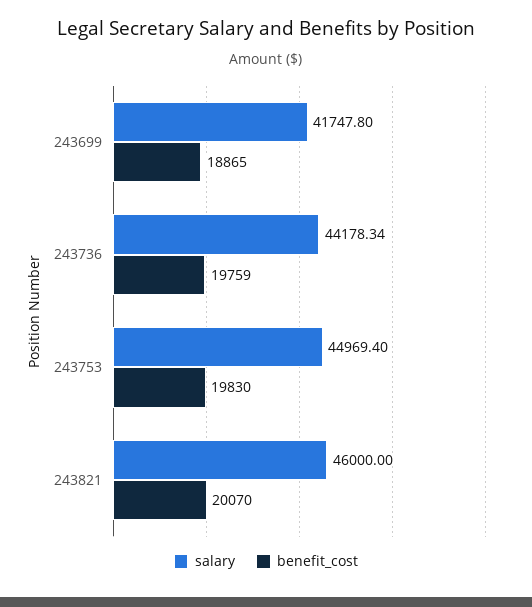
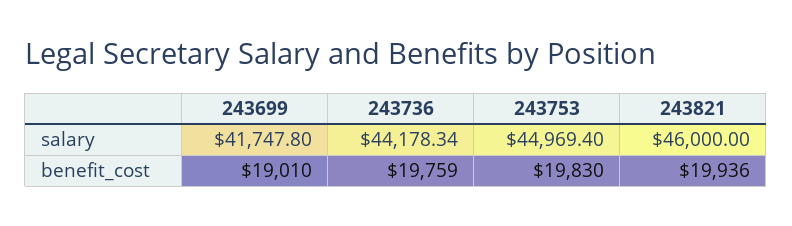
benefit_cost, 243699: 18865 -> 19010
benefit_cost, 243821: 20070 -> 19936

